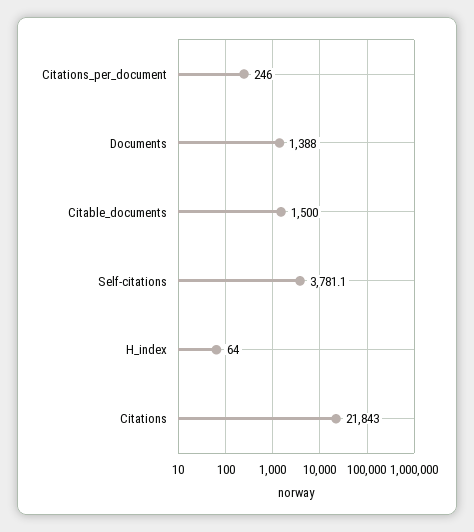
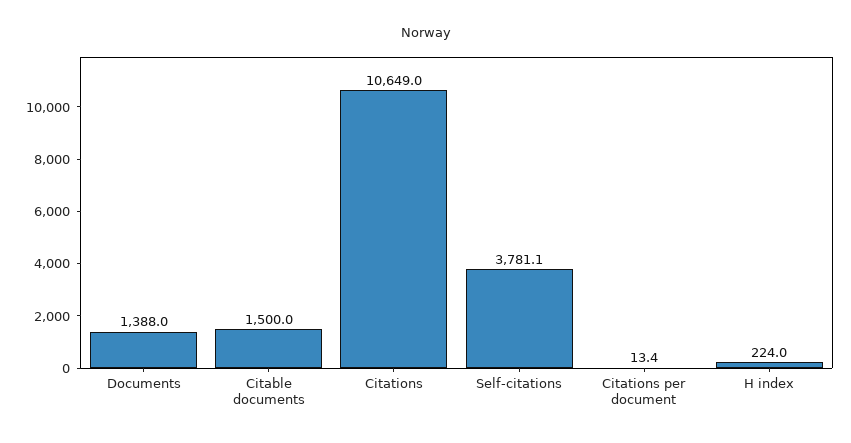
Citations_per_document: 246 -> 13.4
H_index: 64 -> 224
Citations: 21843 -> 10649

